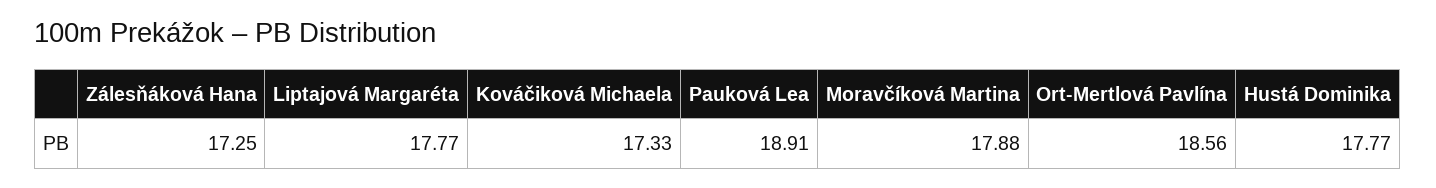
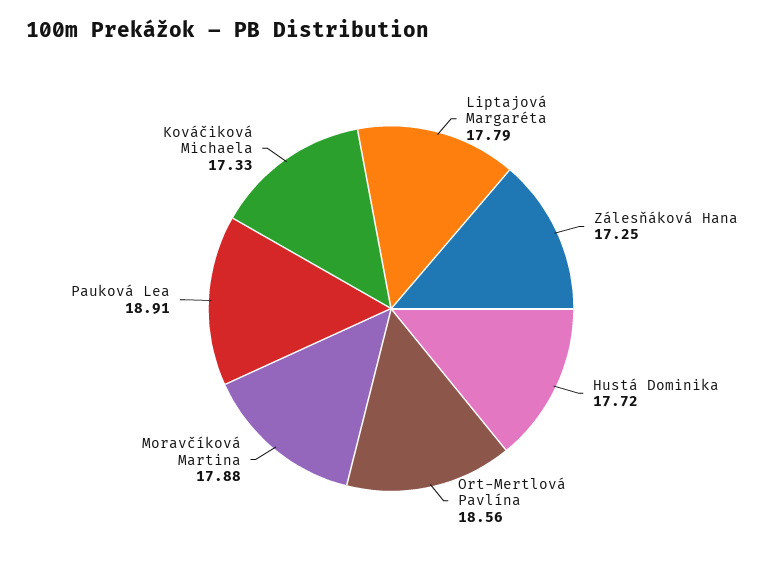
Liptajová Margaréta: 17.77 -> 17.79
Hustá Dominika: 17.77 -> 17.72

